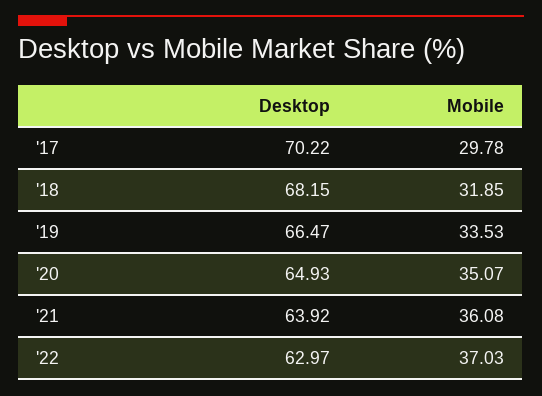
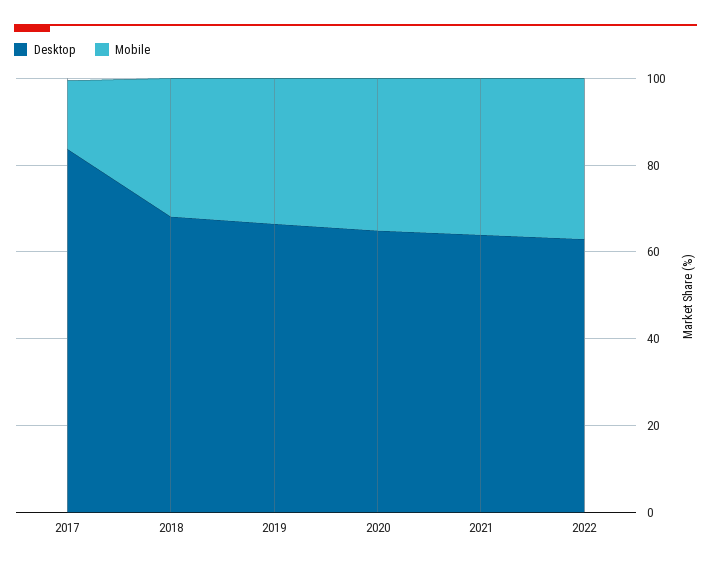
Desktop, '17: 70.22 -> 85
Mobile, '17: 29.78 -> 15

